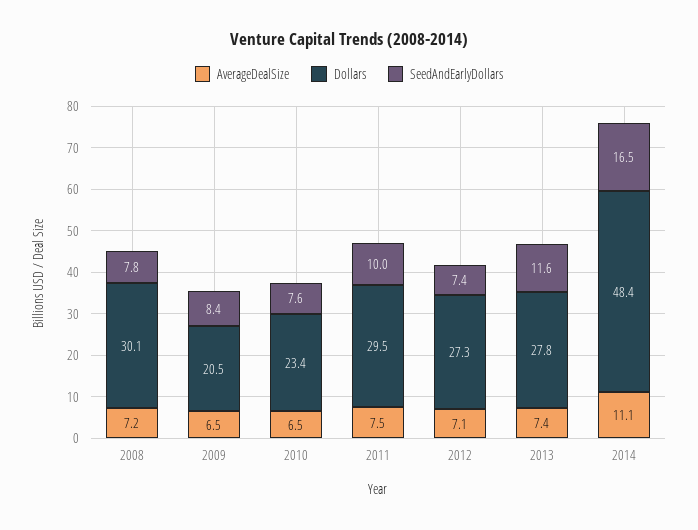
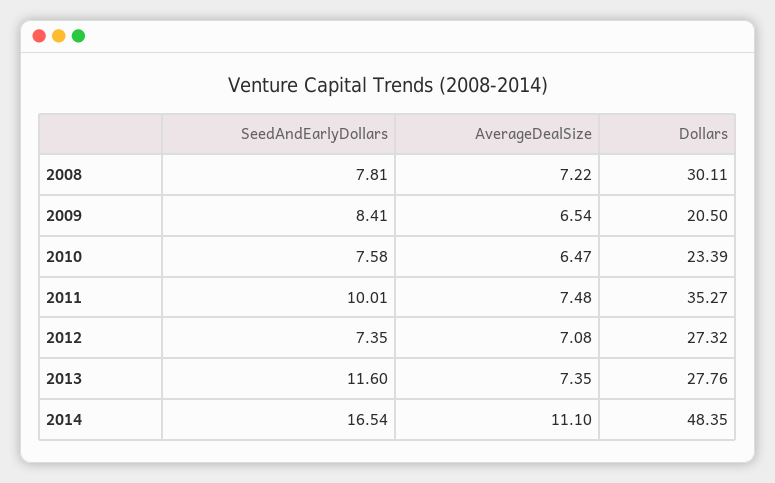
Dollars, 2011: 29.5 -> 35.27

